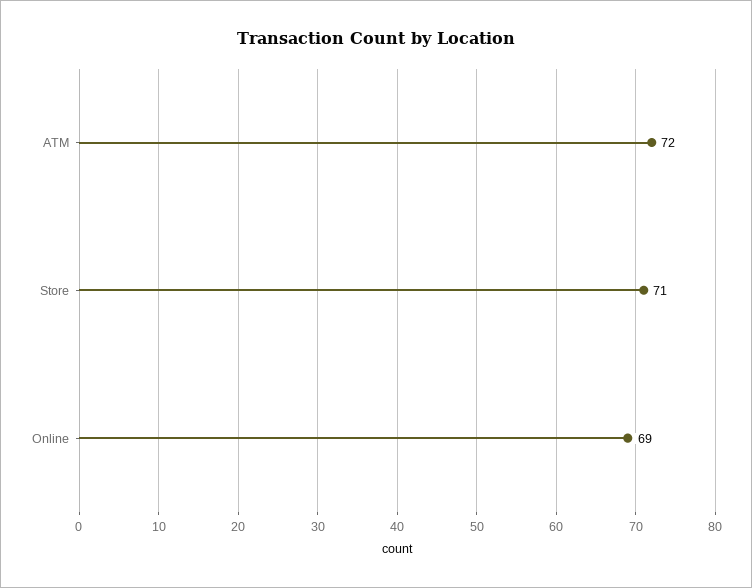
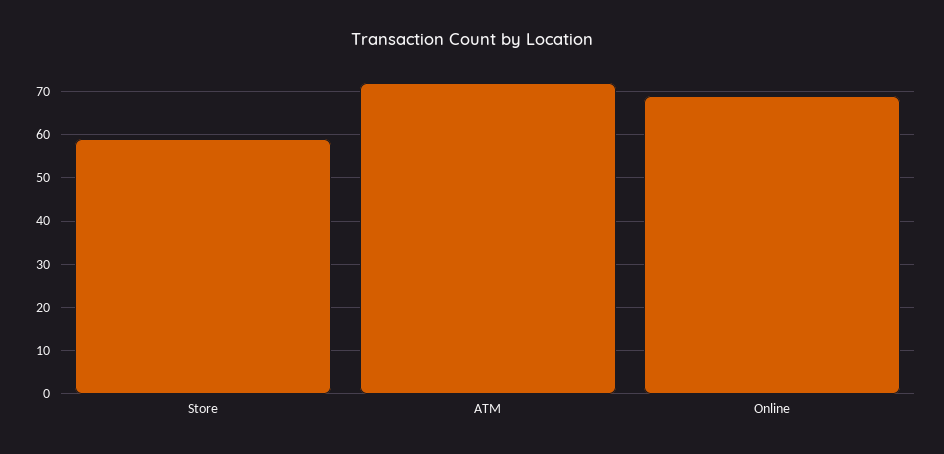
Store: 71 -> 60

